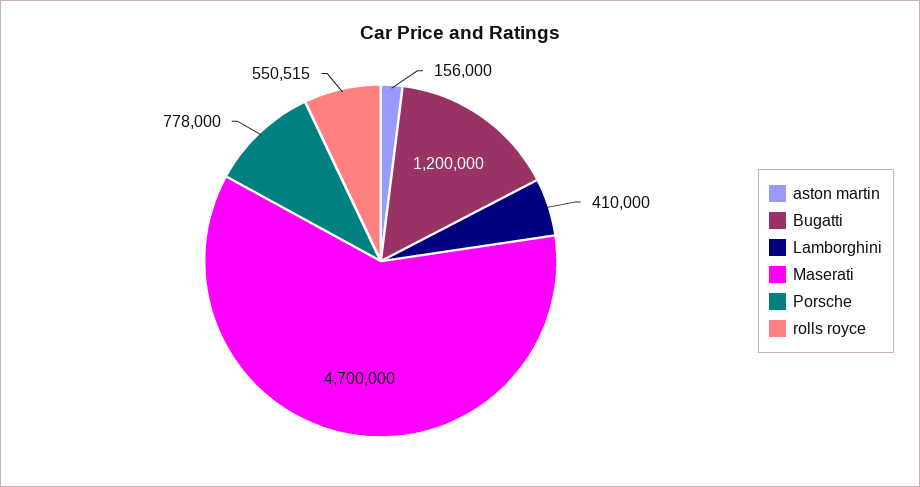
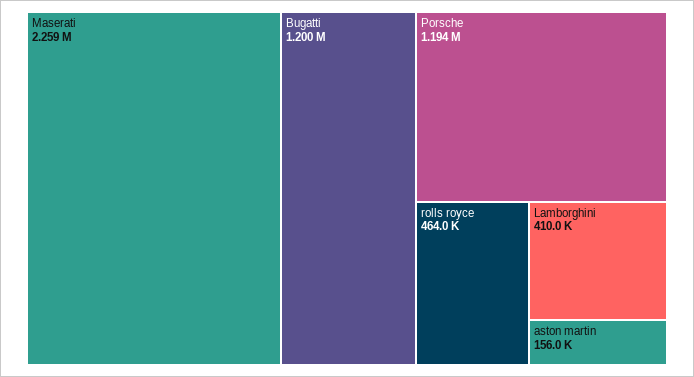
Maserati: 4700000 -> 2259000
Porsche: 778000 -> 1194000
rolls royce: 550515 -> 464000

